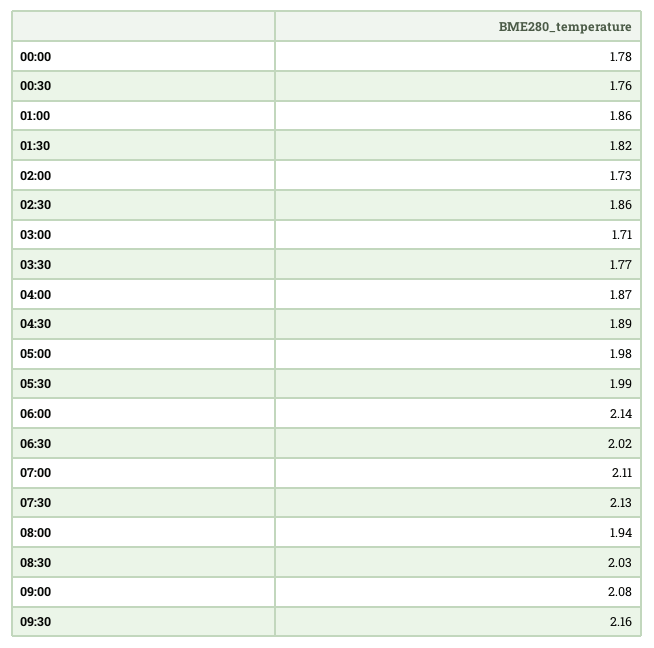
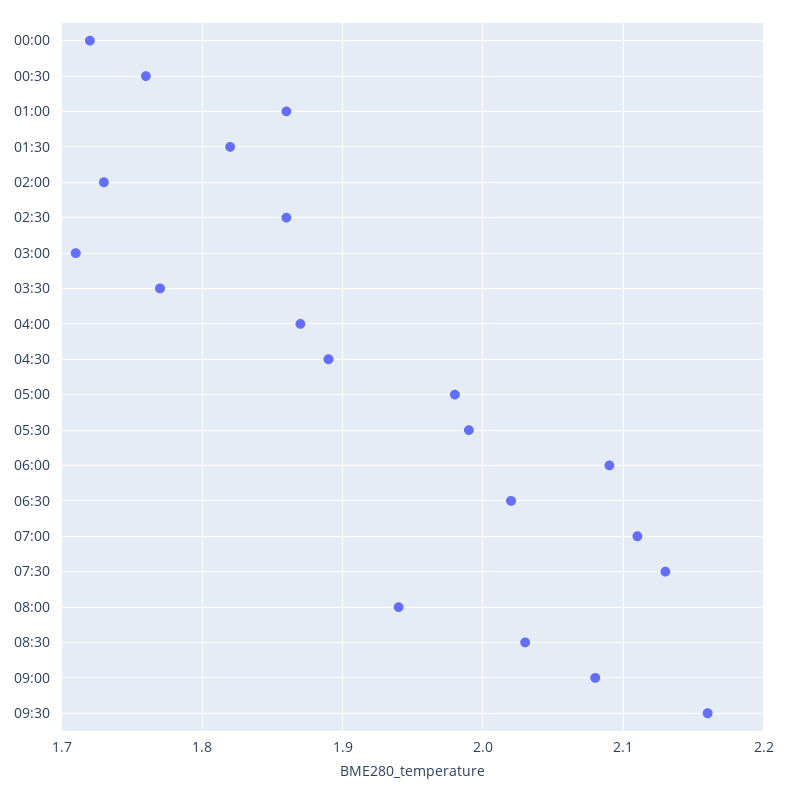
00:00: 1.78 -> 1.72
06:00: 2.14 -> 2.09

